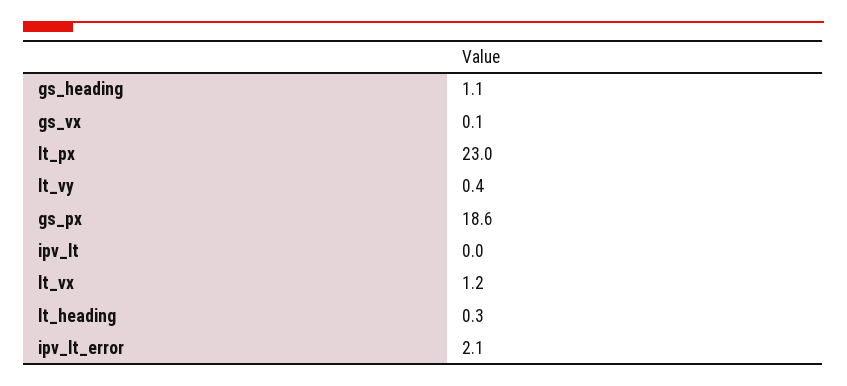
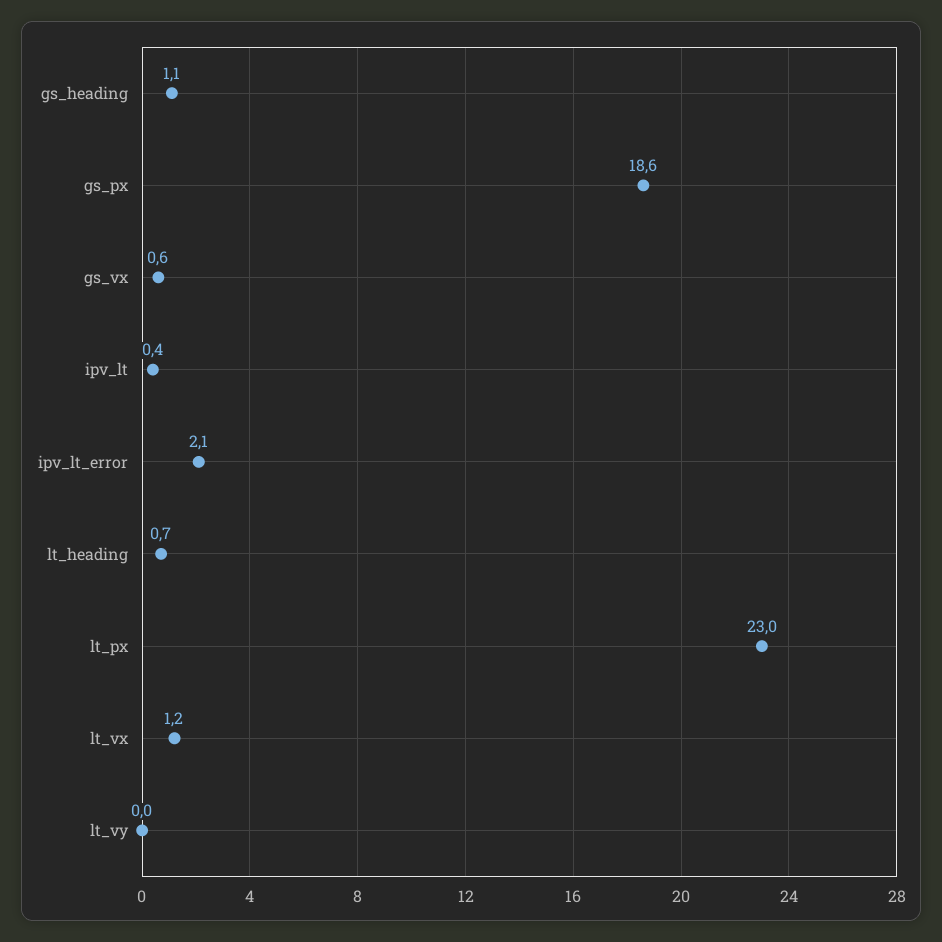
gs_vx: 0.1 -> 0.6
lt_vy: 0.4 -> 0
ipv_lt: 0 -> 0.4
lt_heading: 0.3 -> 0.7

